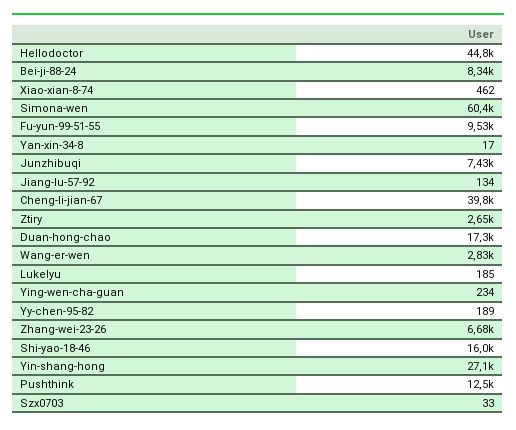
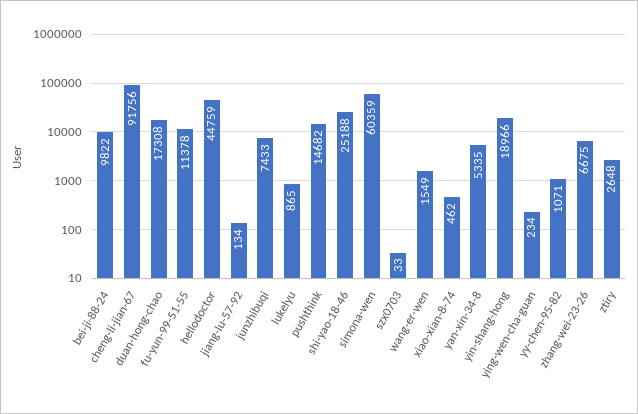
Bei-ji-88-24: 8340 -> 9822
Fu-yun-99-51-55: 9530 -> 11378
Yan-xin-34-8: 17 -> 5335
Cheng-li-jian-67: 39800 -> 91756
Wang-er-wen: 2830 -> 1549
Lukelyu: 185 -> 865
Yy-chen-95-82: 189 -> 1071
Shi-yao-18-46: 16000 -> 25188
Yin-shang-hong: 27100 -> 18966
Pushthink: 12500 -> 14682

